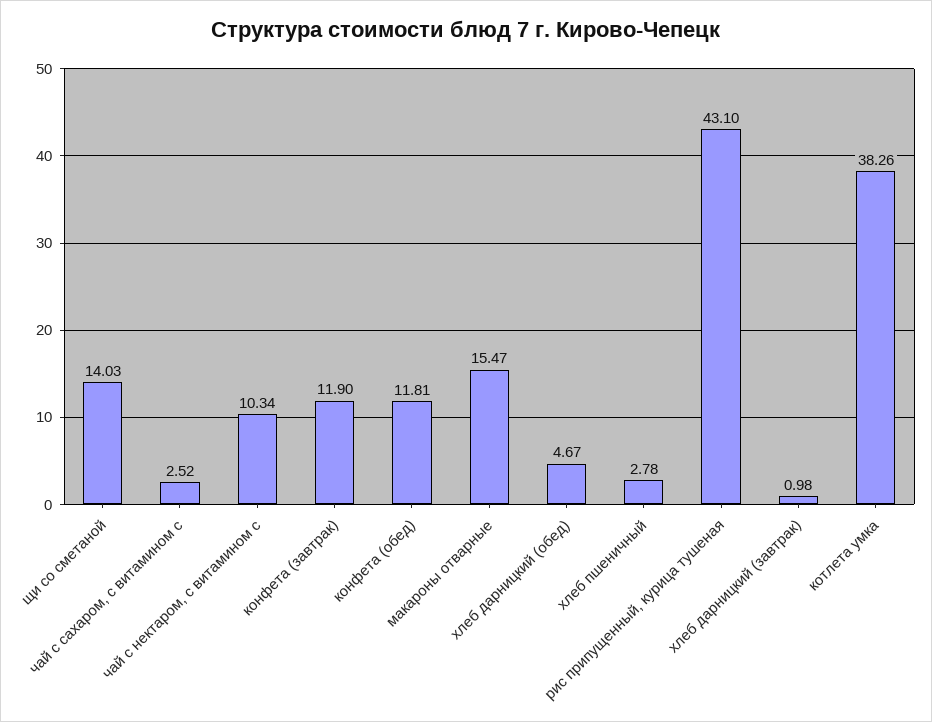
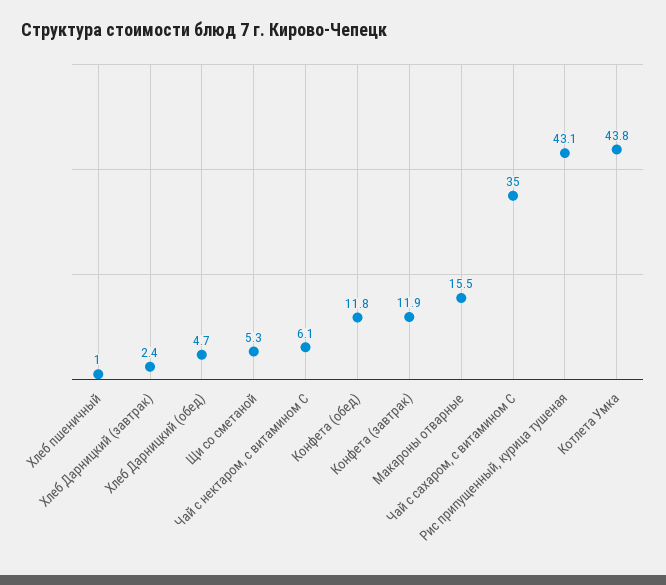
щи со сметаной: 14.03 -> 5.3
чай с сахаром, с витамином с: 2.52 -> 35
чай с нектаром, с витамином с: 10.34 -> 6.1
хлеб пшеничный: 2.78 -> 1
хлеб дарницкий (завтрак): 0.98 -> 2.4
котлета умка: 38.26 -> 43.8

